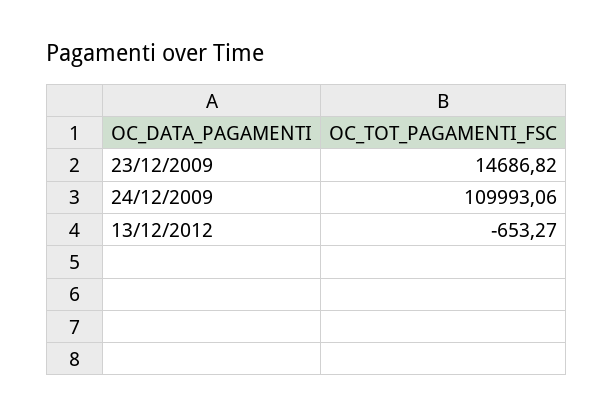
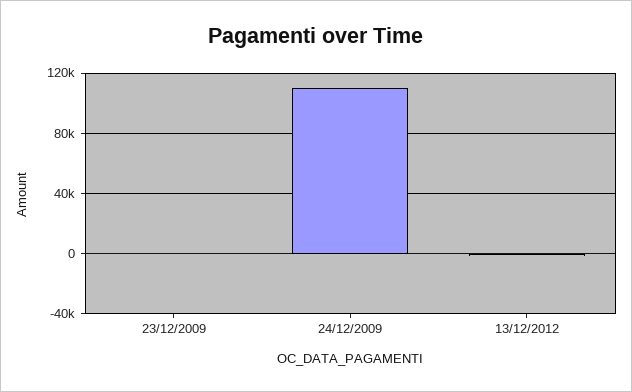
23/12/2009: 14686.82 -> 0

